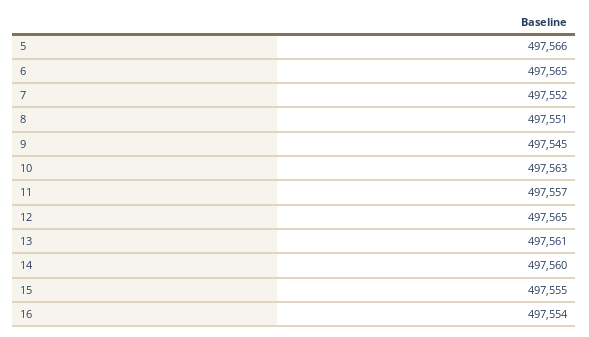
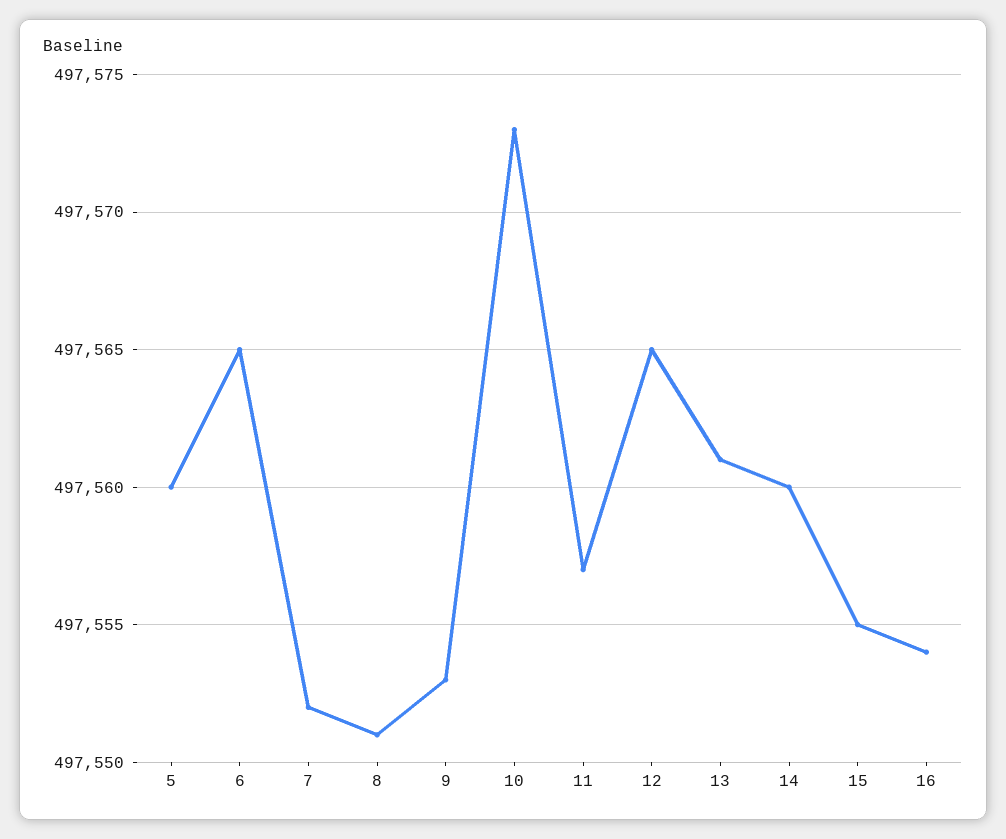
5: 497566 -> 497560
9: 497545 -> 497553
10: 497563 -> 497573

